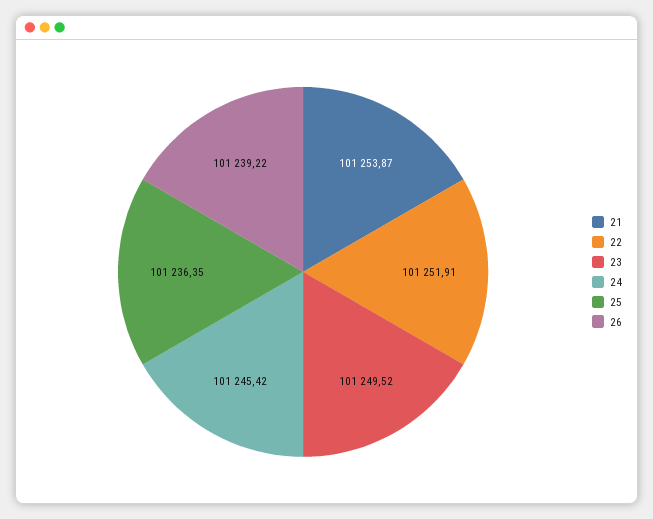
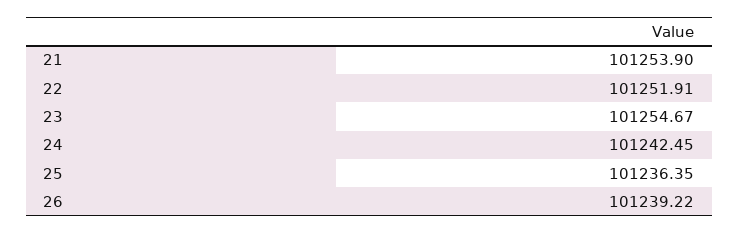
21: 101253.87 -> 101253.9
23: 101249.52 -> 101254.67
24: 101245.42 -> 101242.45

